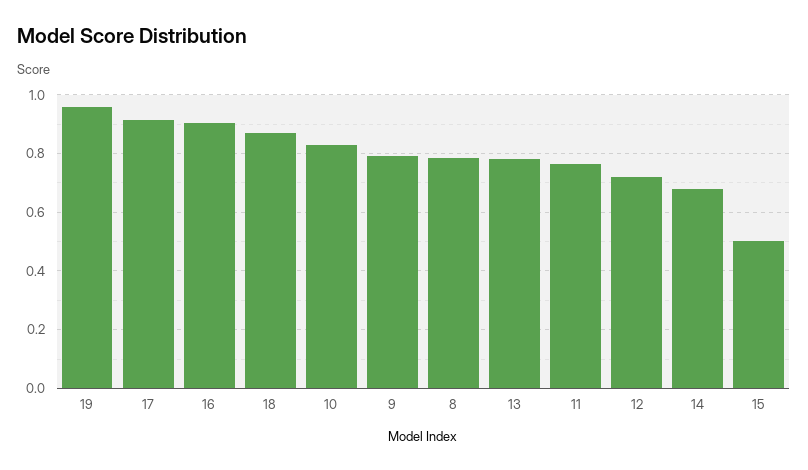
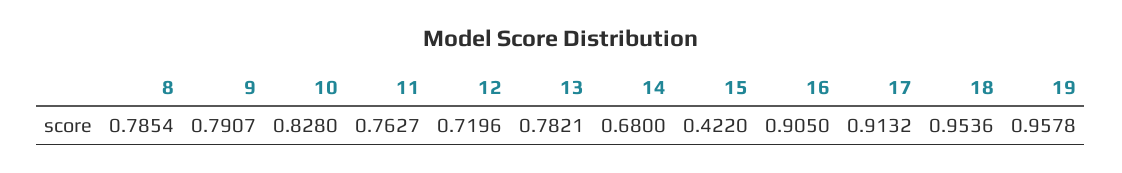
18: 0.875 -> 0.9536
15: 0.5 -> 0.422

